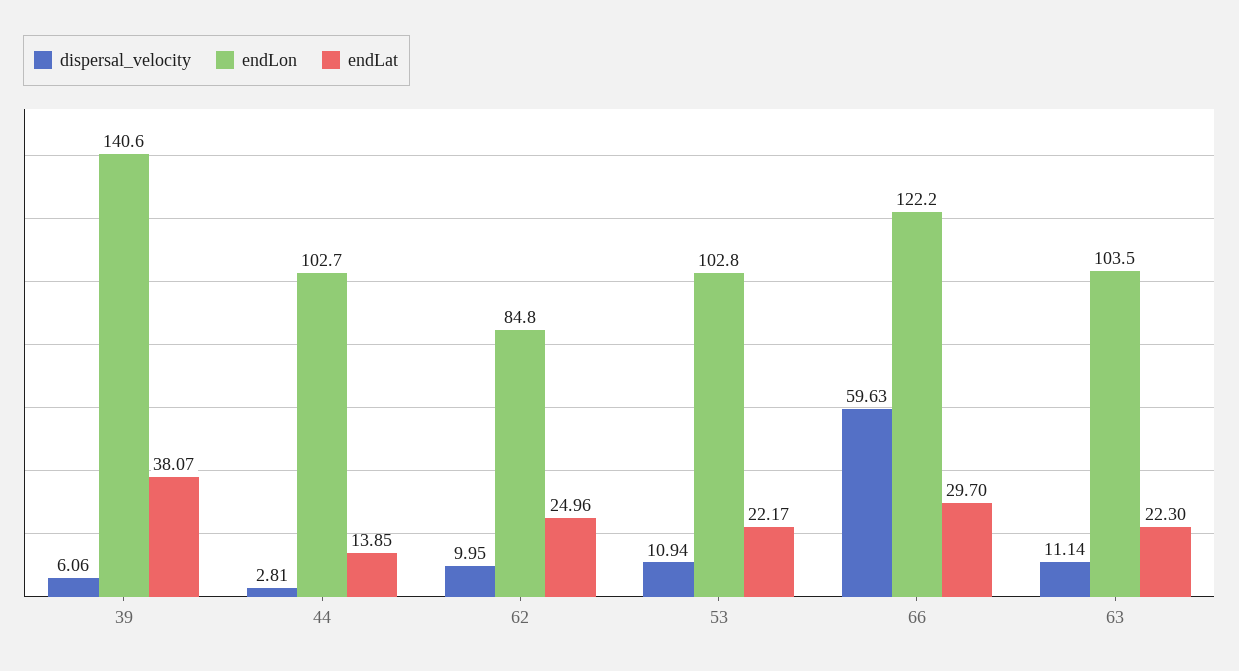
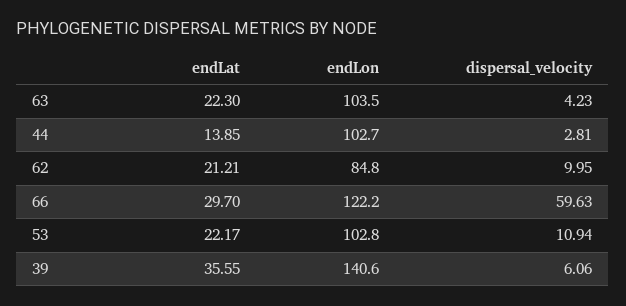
endLat, 39: 38.07 -> 35.55
endLat, 62: 24.96 -> 21.21
dispersal_velocity, 63: 11.14 -> 4.23

